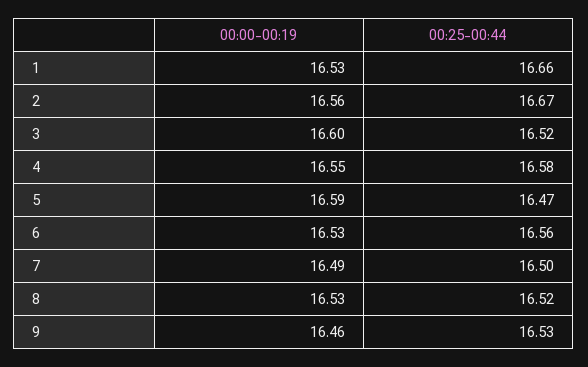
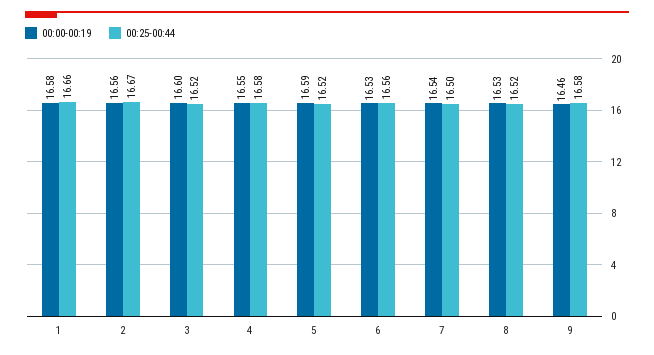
00:00-00:19, 1: 16.53 -> 16.58
00:25-00:44, 5: 16.47 -> 16.52
00:00-00:19, 7: 16.49 -> 16.54
00:25-00:44, 9: 16.53 -> 16.58

